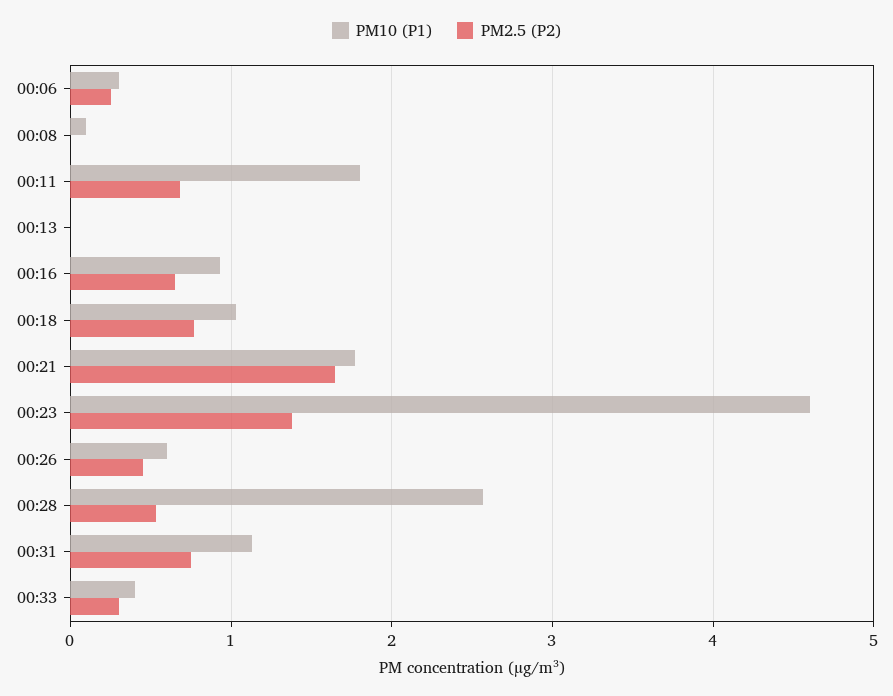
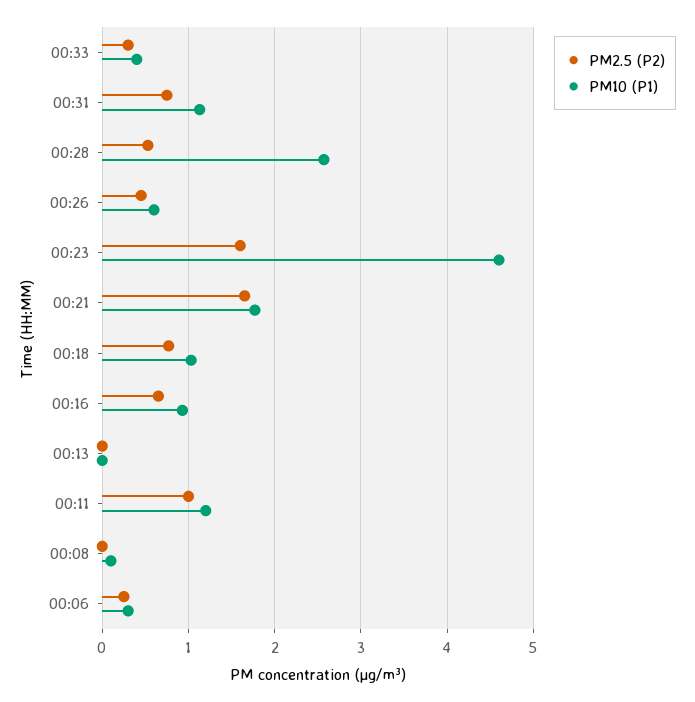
PM10 (P1), 00:11: 1.8 -> 1.2
PM2.5 (P2), 00:11: 0.7 -> 1
PM2.5 (P2), 00:23: 1.4 -> 1.6

